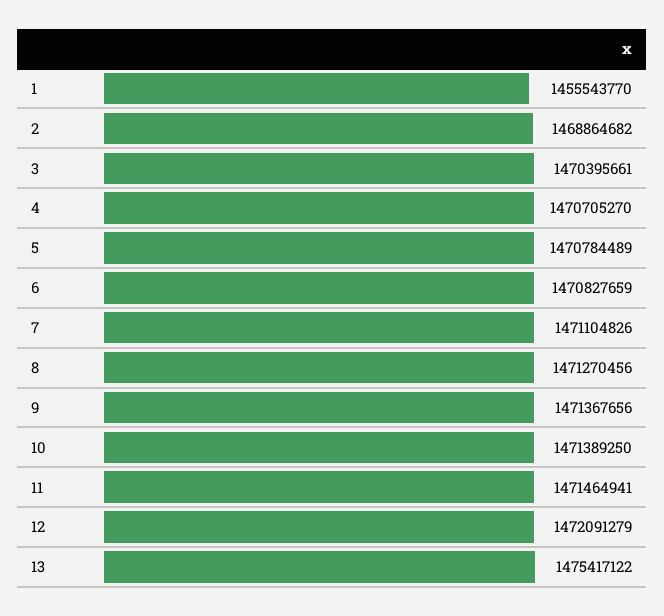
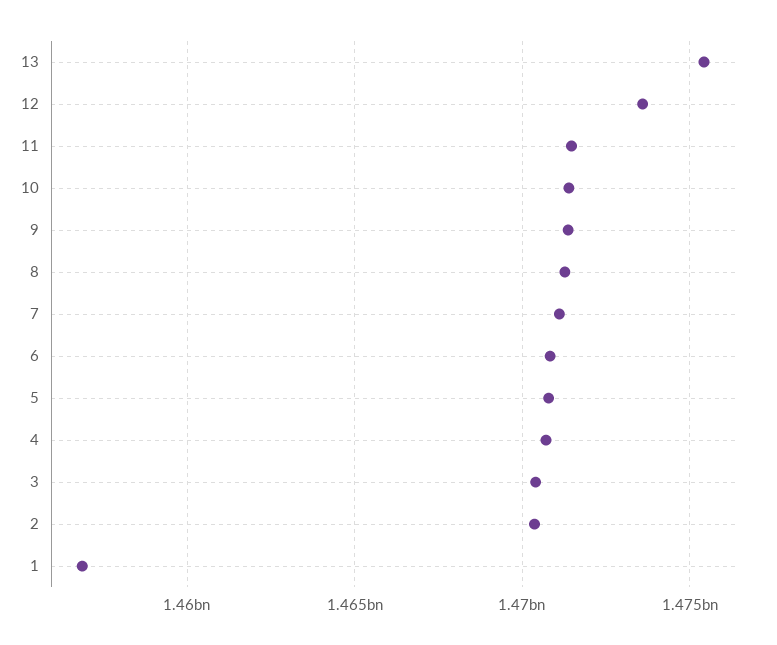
1: 1455543770 -> 1457000000
2: 1468864682 -> 1470500000
12: 1472091279 -> 1473500000

